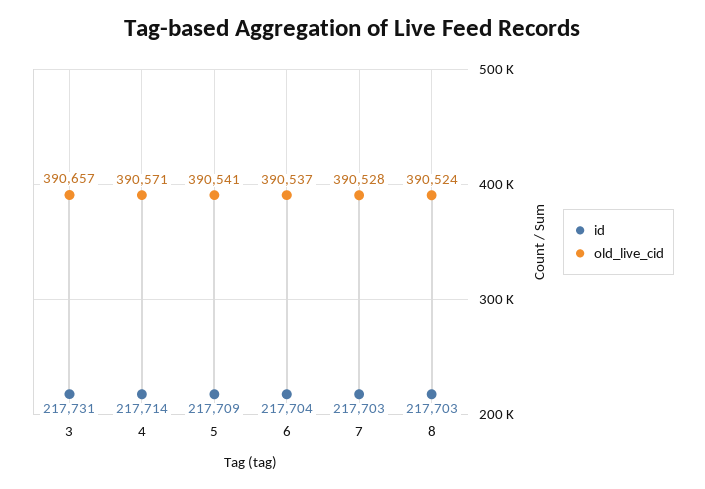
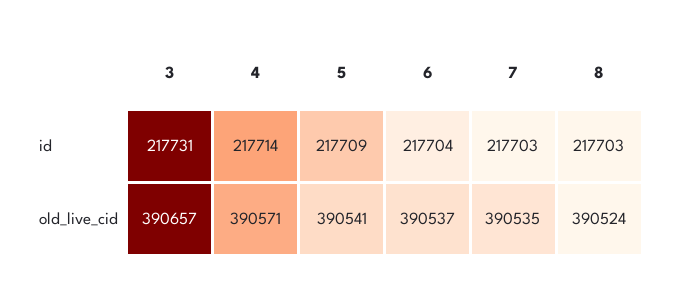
old_live_cid, 7: 390528 -> 390535

